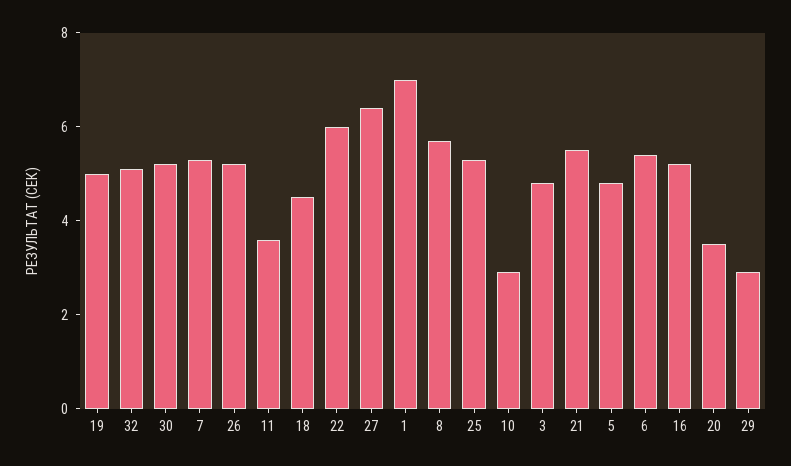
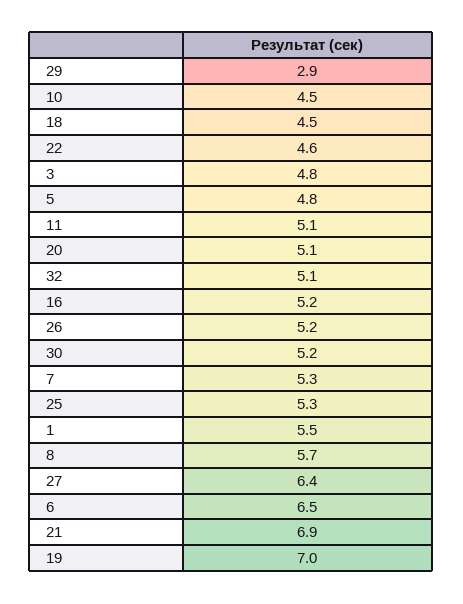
19: 5 -> 7
11: 3.5 -> 5.1
22: 6 -> 4.6
1: 7 -> 5.5
10: 3 -> 4.5
21: 5.5 -> 6.9
6: 5.5 -> 6.5
20: 3.5 -> 5.1

